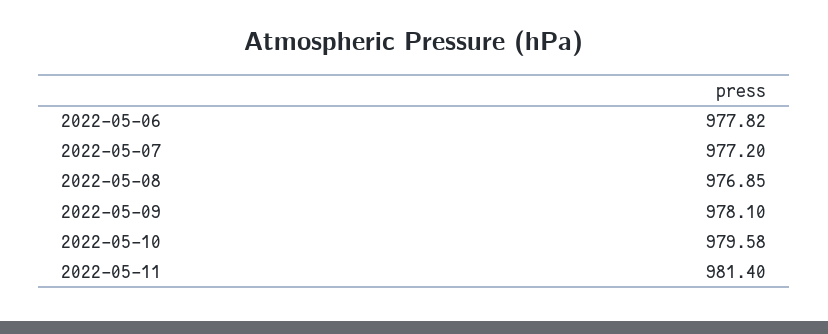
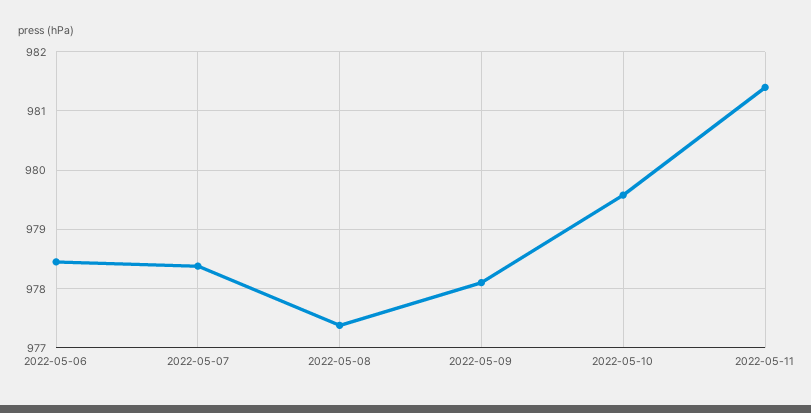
2022-05-06: 977.82 -> 978.4
2022-05-07: 977.2 -> 978.4
2022-05-08: 976.85 -> 977.4

